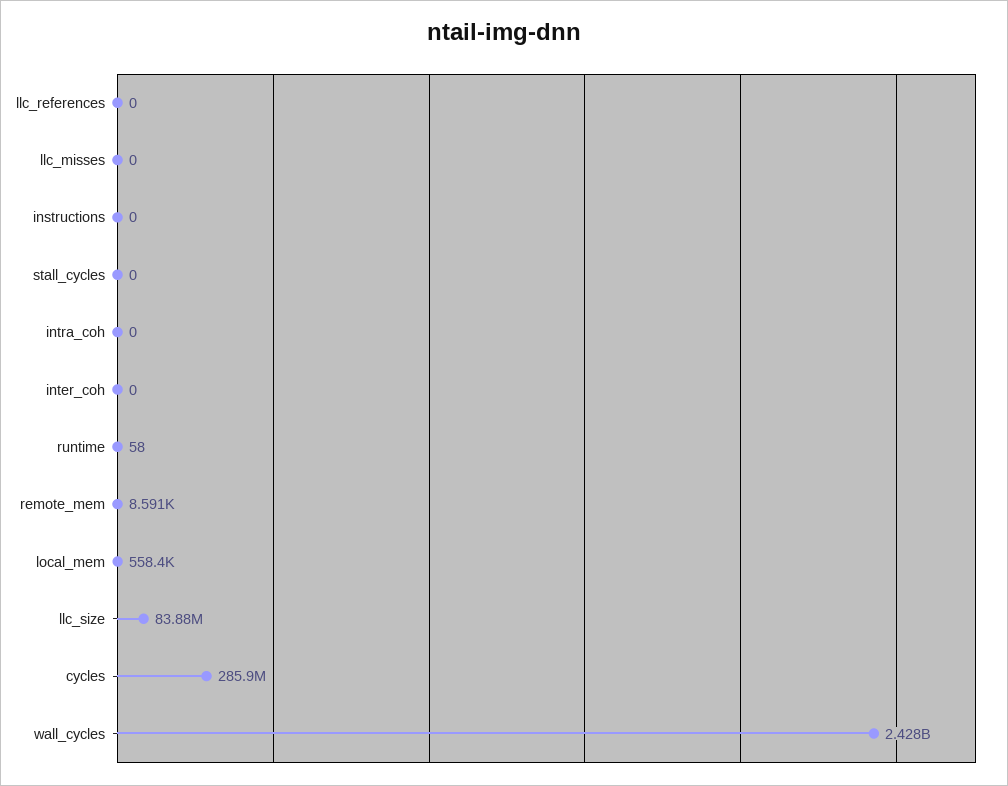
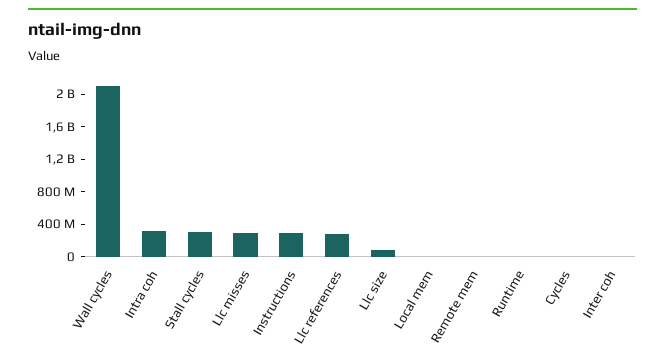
llc_references: 0 -> 300000000
llc_misses: 0 -> 300000000
instructions: 0 -> 300000000
stall_cycles: 0 -> 300000000
intra_coh: 0 -> 300000000
cycles: 285900000 -> 0
wall_cycles: 2428000000 -> 2100000000

